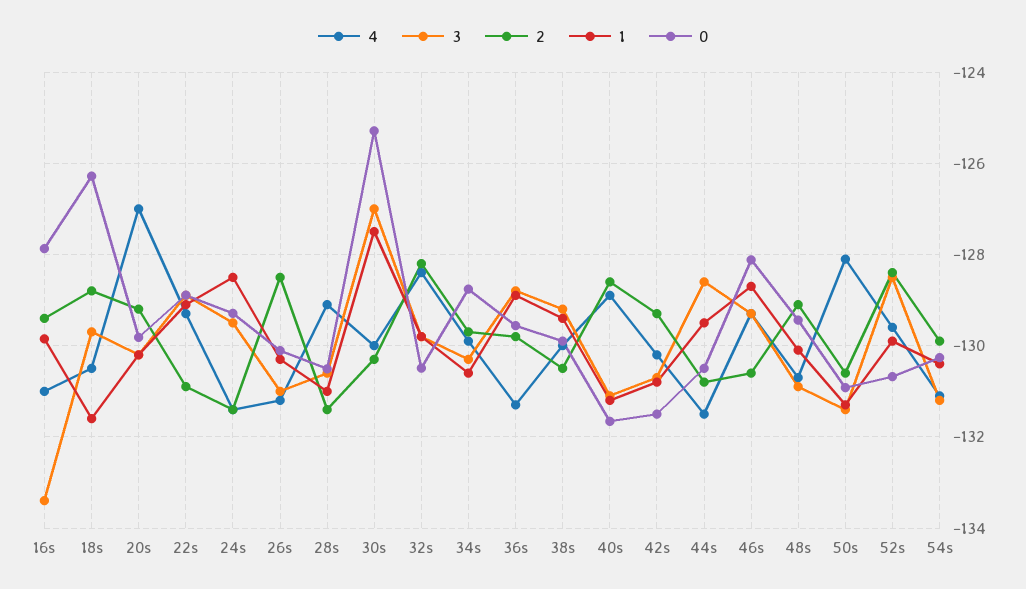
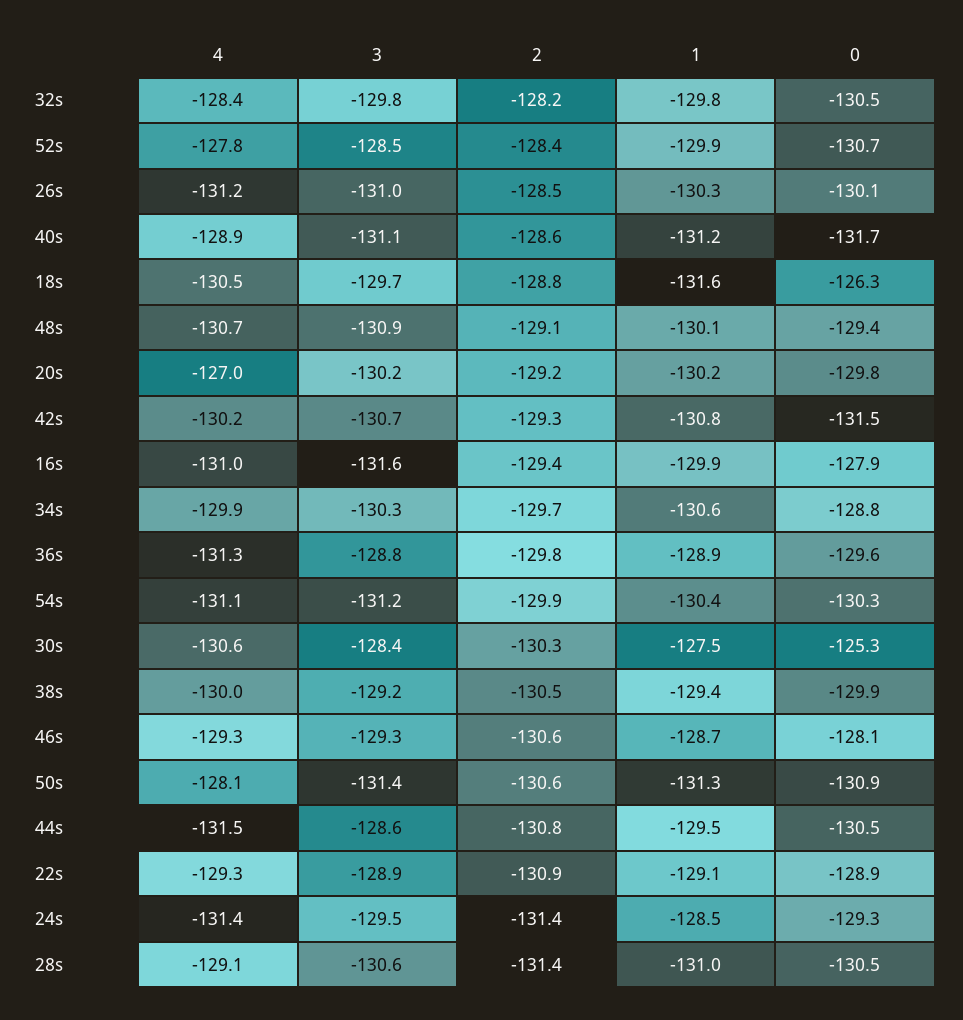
3, 16s: -133.4 -> -131.6
4, 30s: -130 -> -130.6
3, 30s: -127 -> -128.4
4, 52s: -129.6 -> -127.8

